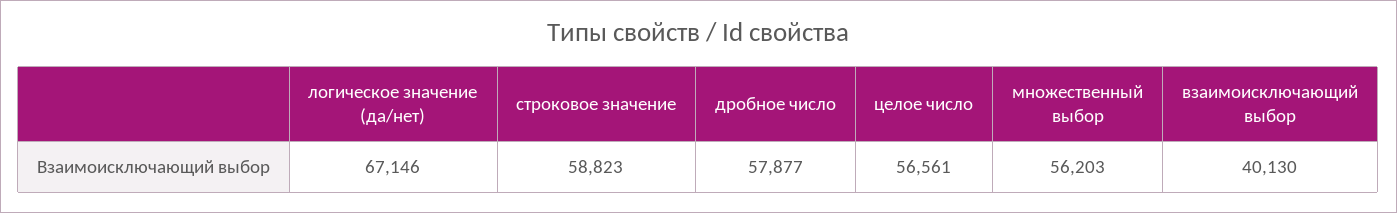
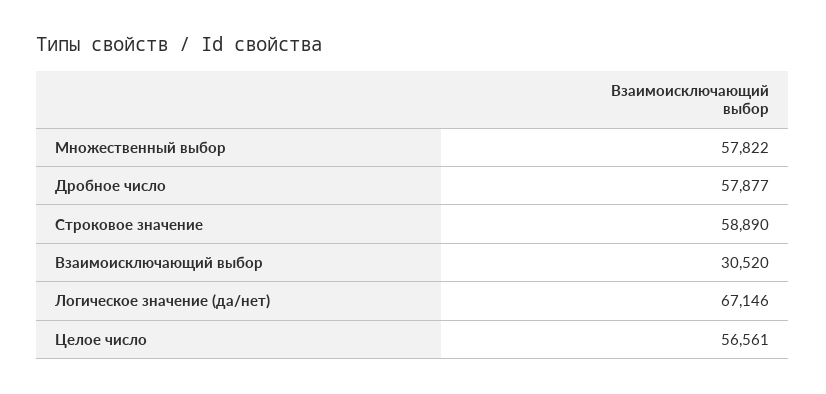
строковое значение: 58823 -> 58890
множественный выбор: 56203 -> 57822
взаимоисключающий выбор: 40130 -> 30520

